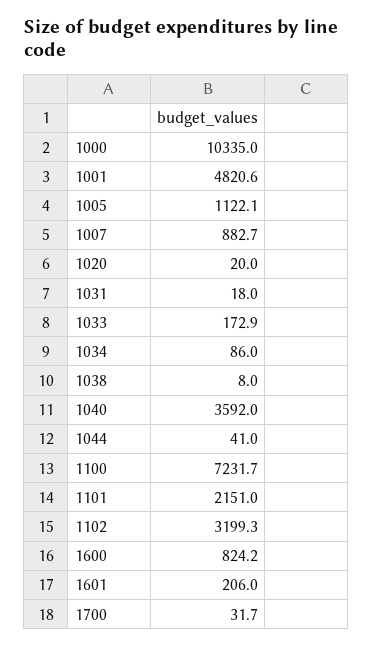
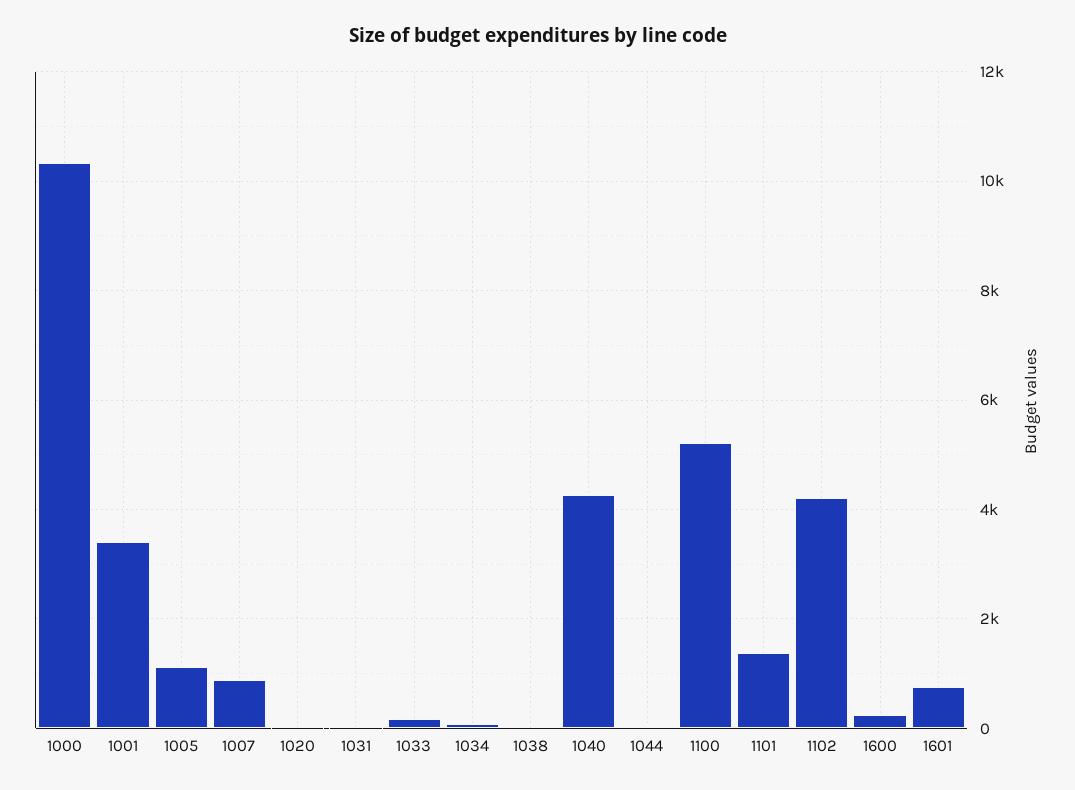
1001: 4820.6 -> 3400
1040: 3592 -> 4200
1100: 7231.7 -> 5200
1101: 2151 -> 1400
1102: 3199.3 -> 4200
1600: 824.2 -> 200
1601: 206 -> 800
1700: 31.7 -> none

